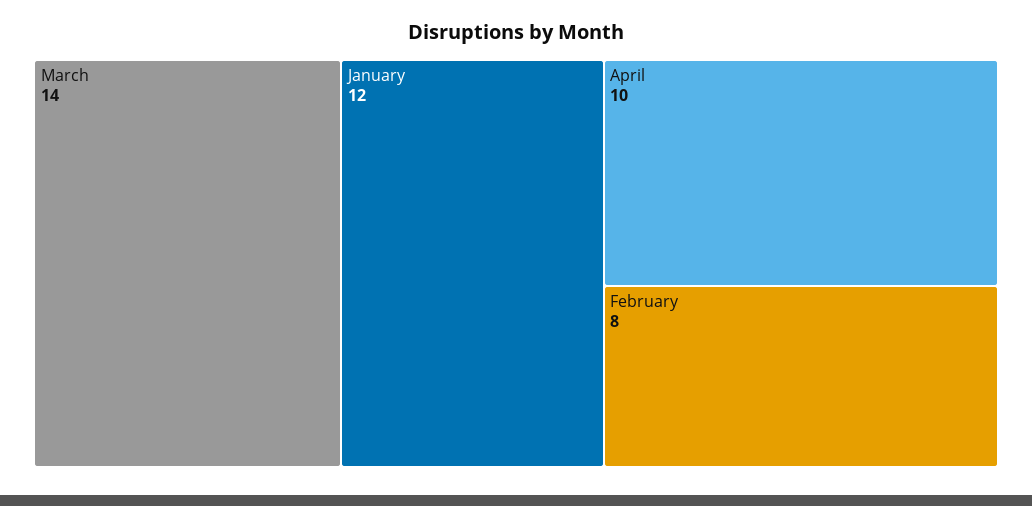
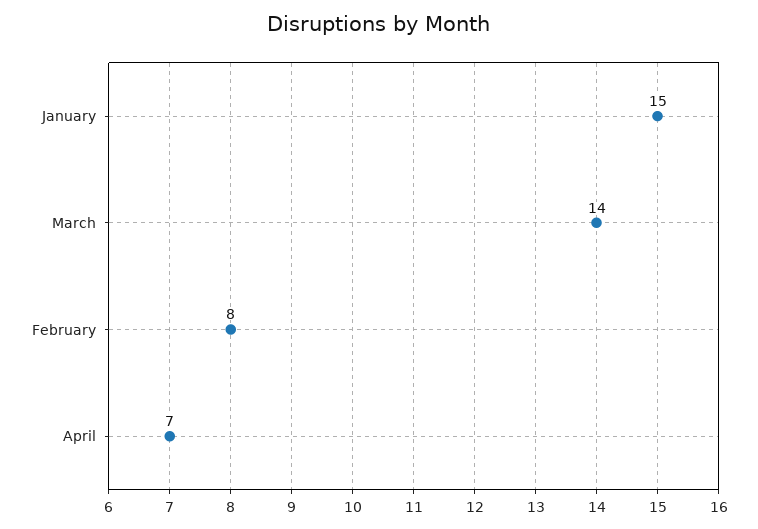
January: 12 -> 15
April: 10 -> 7

